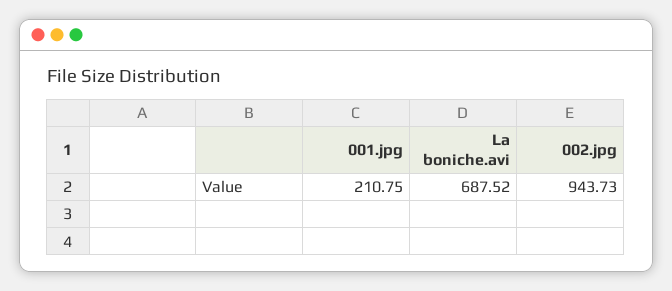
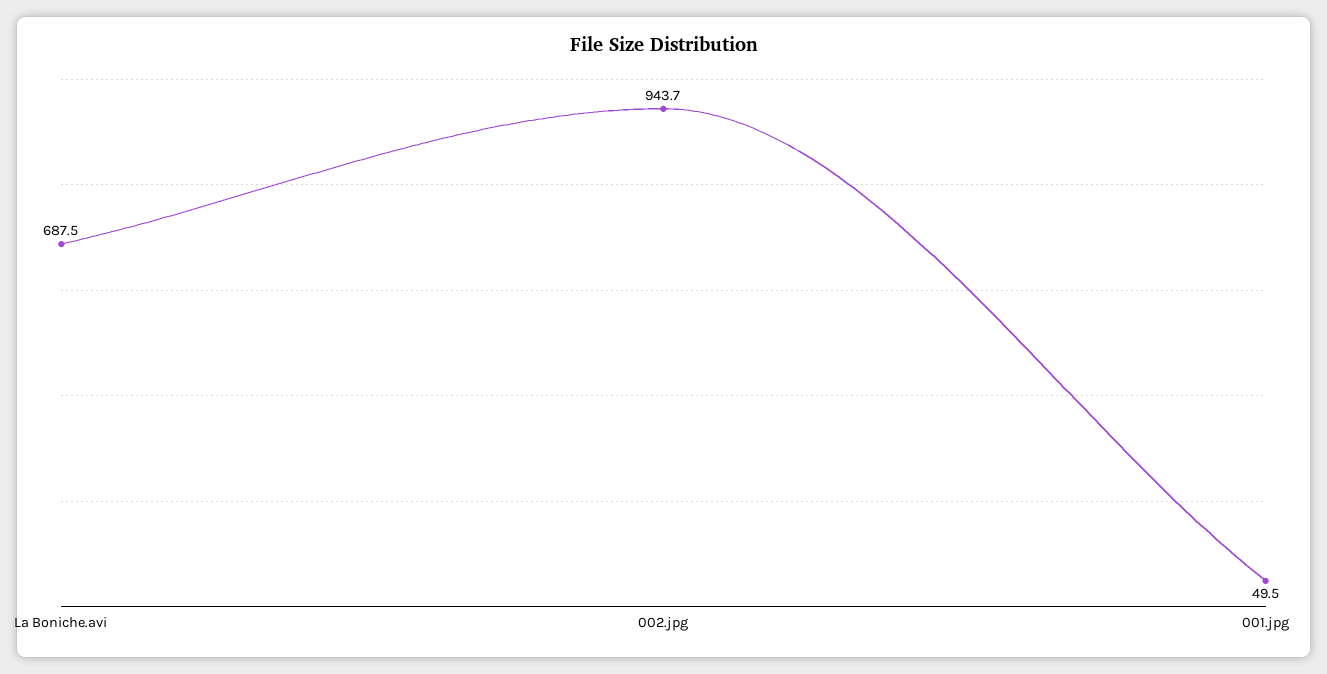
001.jpg: 210.75 -> 49.5

